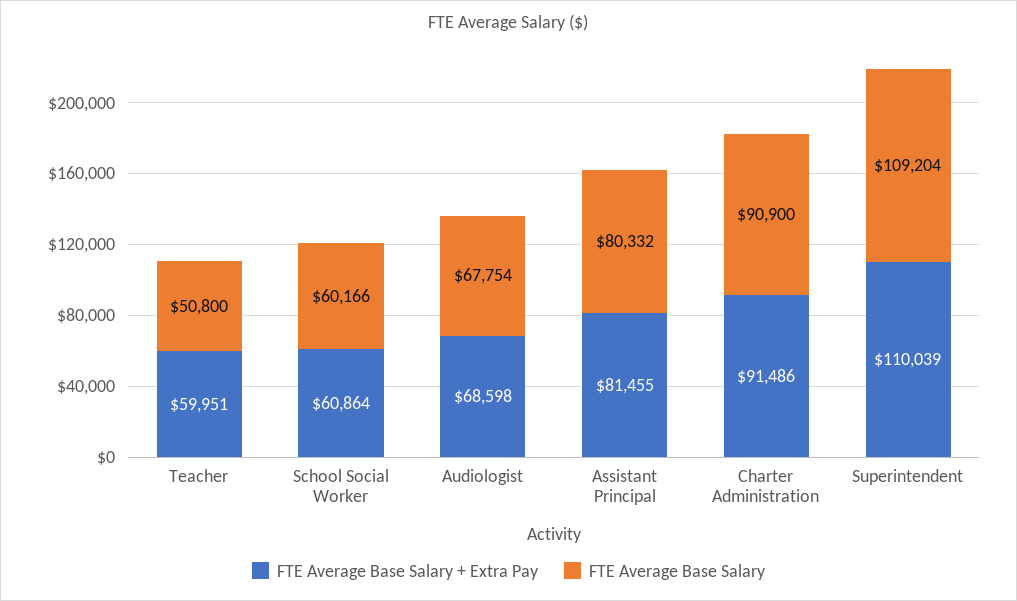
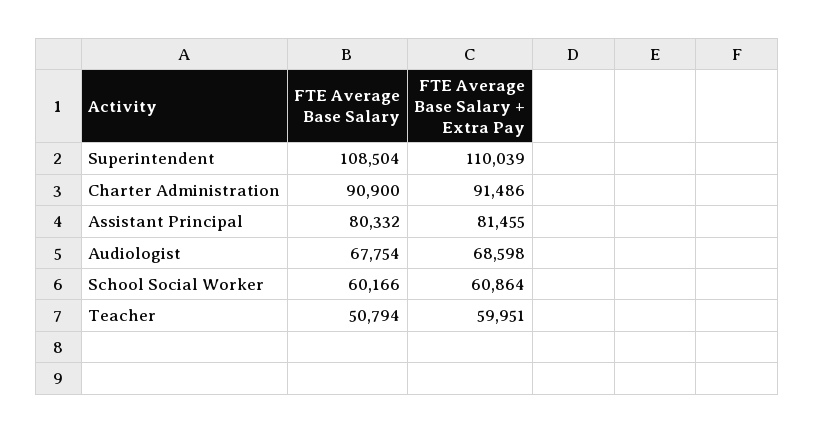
FTE Average Base Salary, Teacher: 50800 -> 50794
FTE Average Base Salary, Superintendent: 109204 -> 108504

